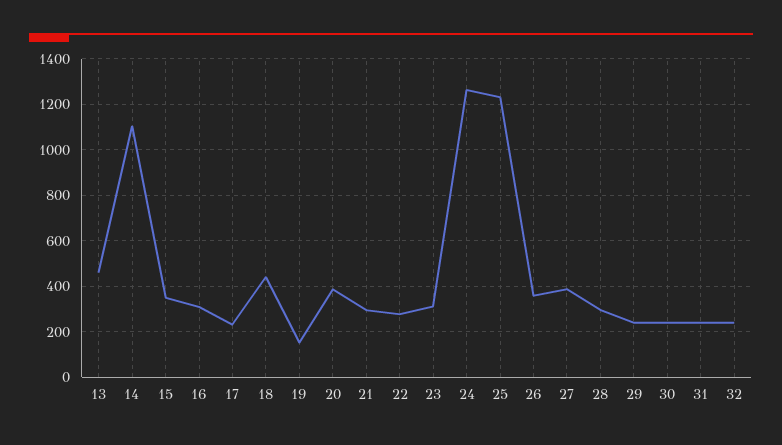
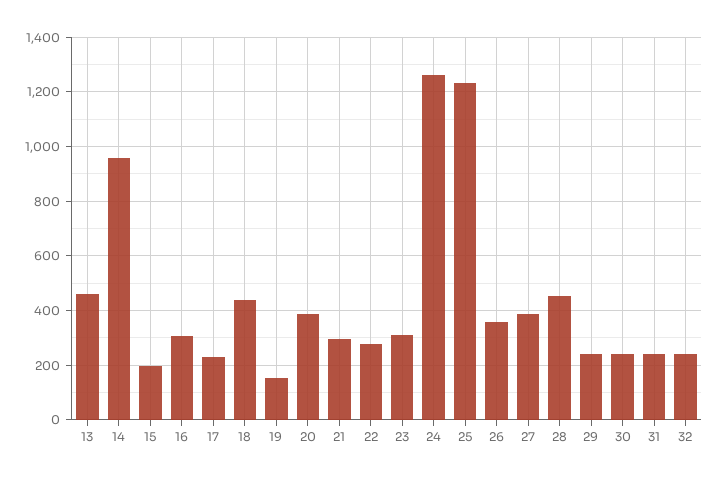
14: 1100 -> 950
15: 350 -> 200
28: 300 -> 450

